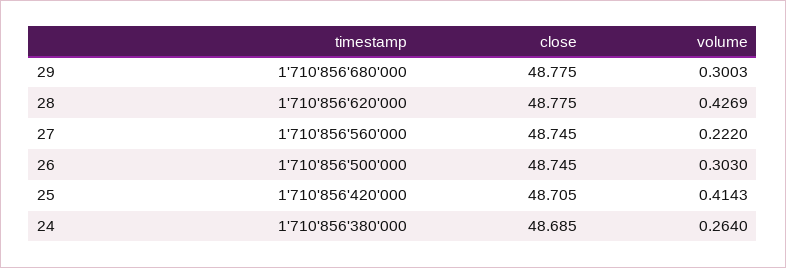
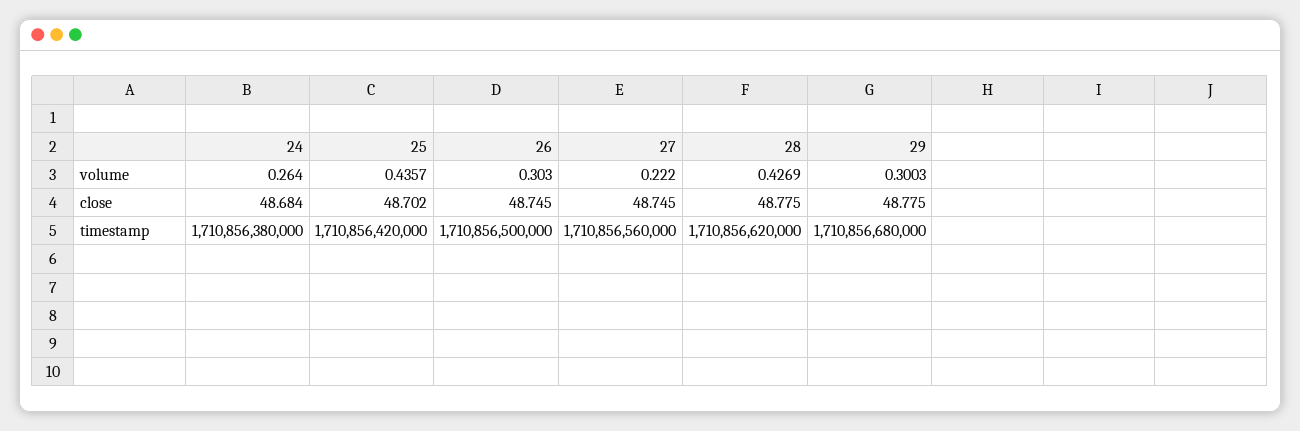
close, 25: 48.705 -> 48.702
volume, 25: 0.4143 -> 0.4357
close, 24: 48.685 -> 48.684

